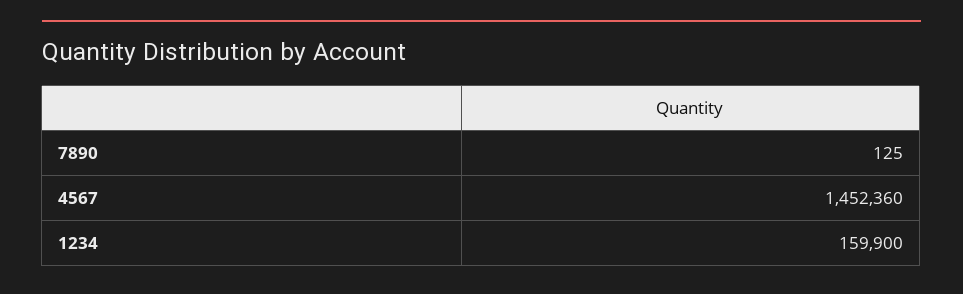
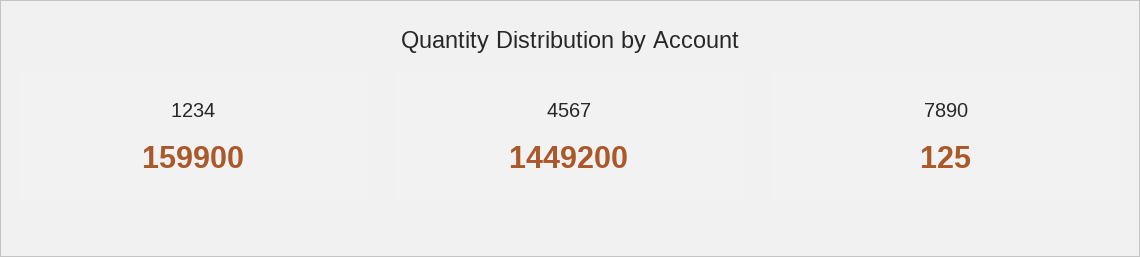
4567: 1452360 -> 1449200

